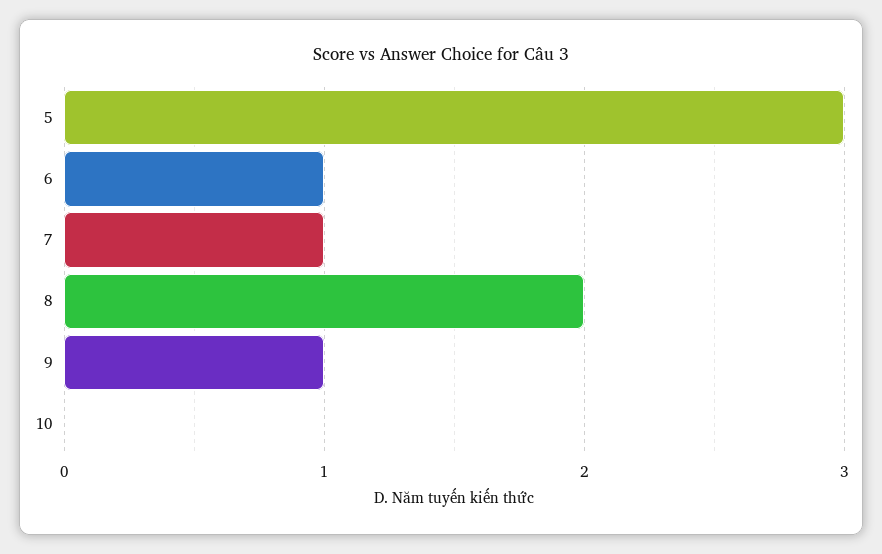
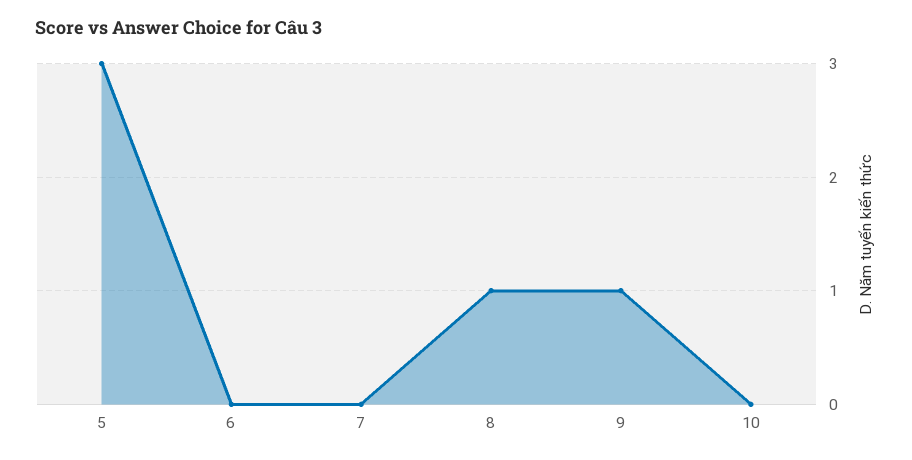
6: 1 -> 0
7: 1 -> 0
8: 2 -> 1

